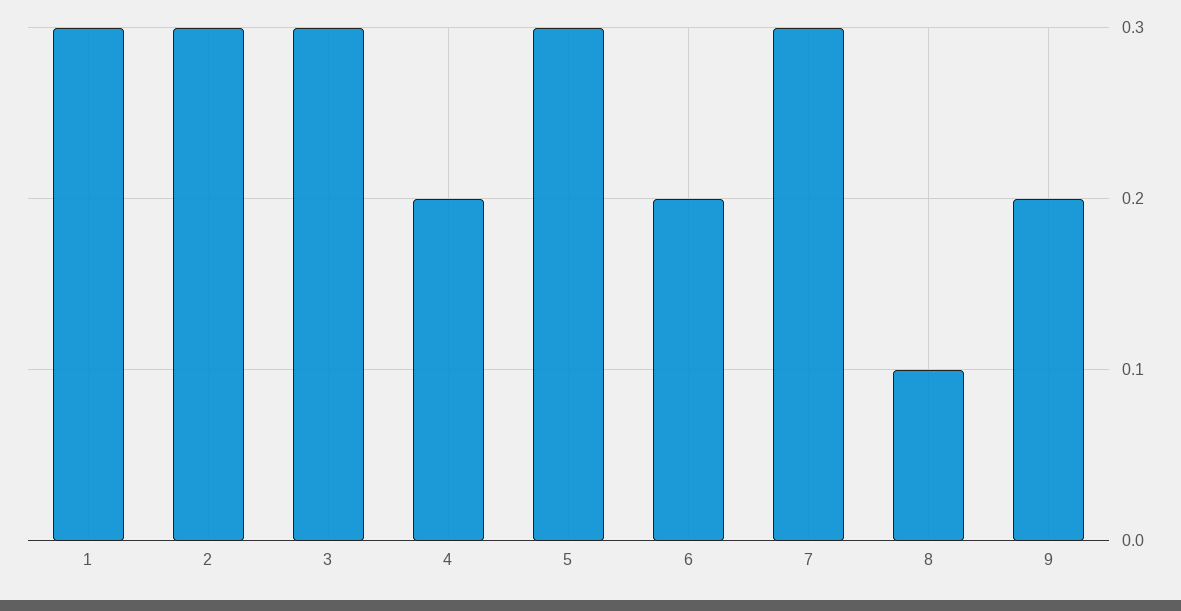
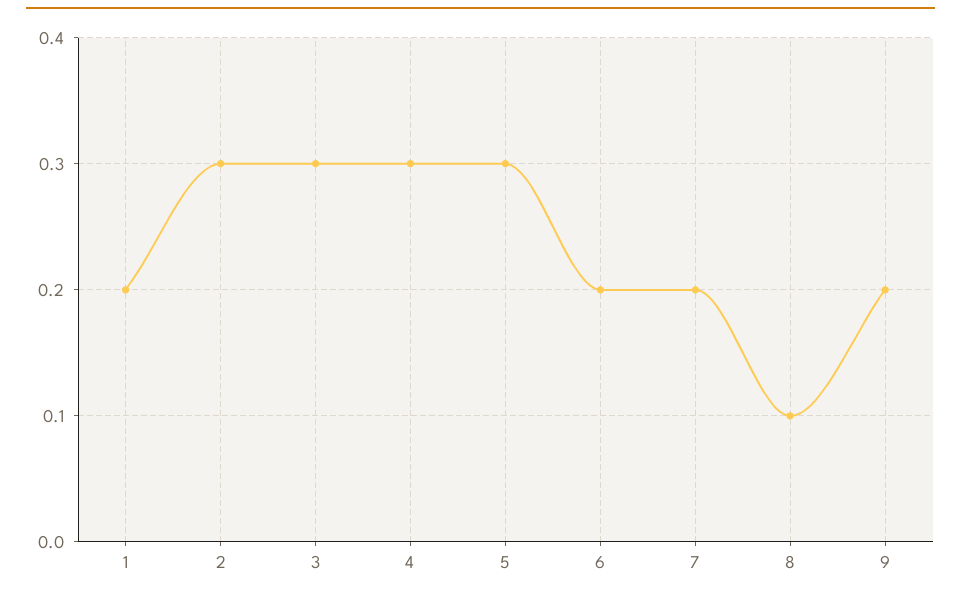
1: 0.3 -> 0.2
4: 0.2 -> 0.3
7: 0.3 -> 0.2

